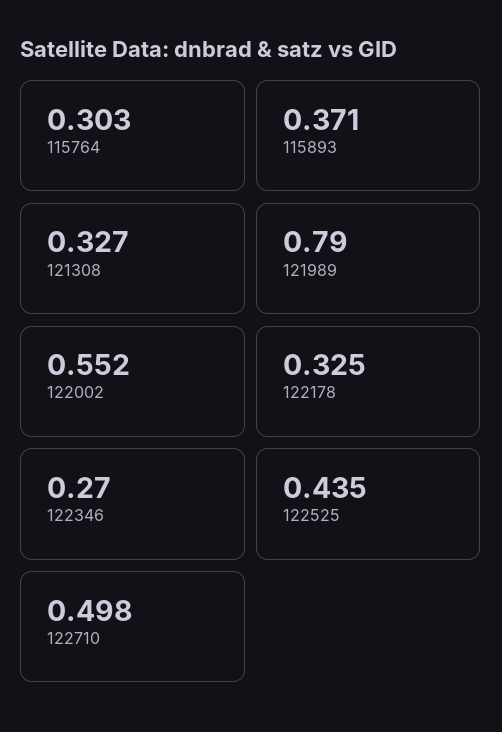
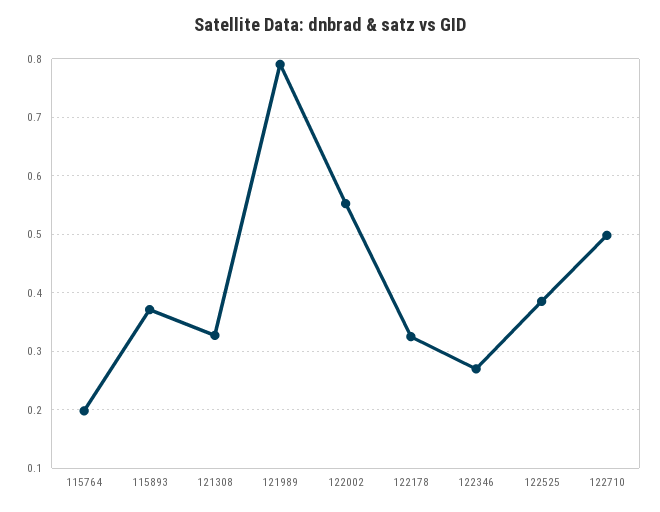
115764: 0.303 -> 0.2
122525: 0.435 -> 0.38

